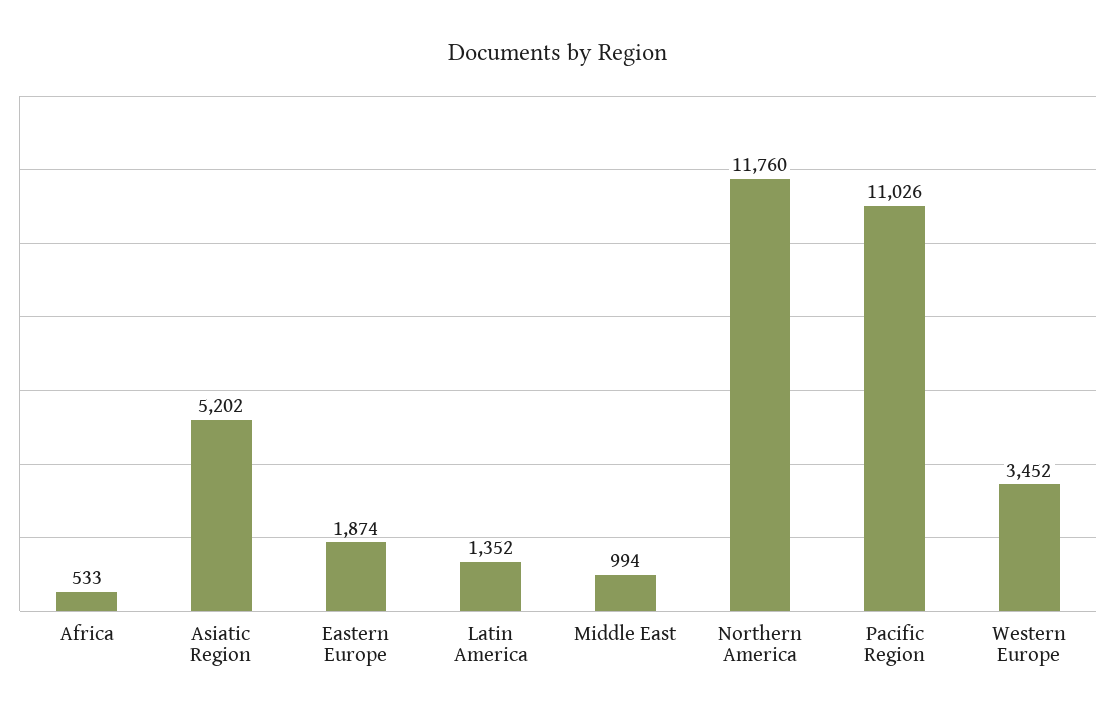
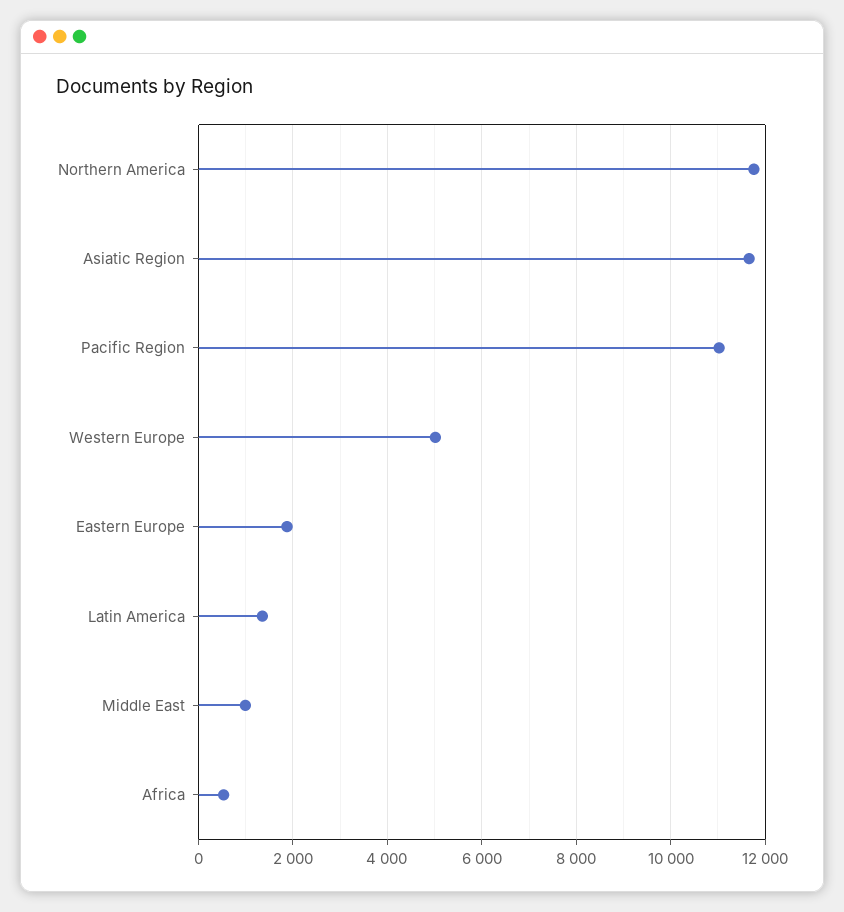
Asiatic Region: 5202 -> 11600
Western Europe: 3452 -> 5000

